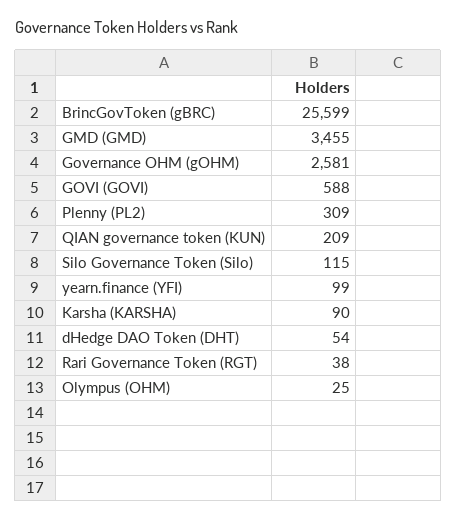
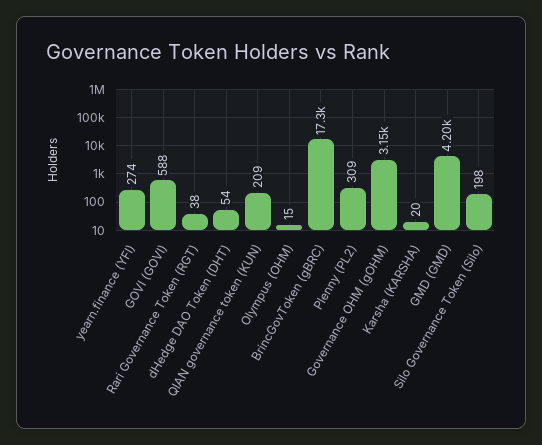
BrincGovToken (gBRC): 25599 -> 17300
GMD (GMD): 3455 -> 4200
Governance OHM (gOHM): 2581 -> 3150
Silo Governance Token (Silo): 115 -> 198
yearn.finance (YFI): 99 -> 274
Karsha (KARSHA): 90 -> 20
Olympus (OHM): 25 -> 15

